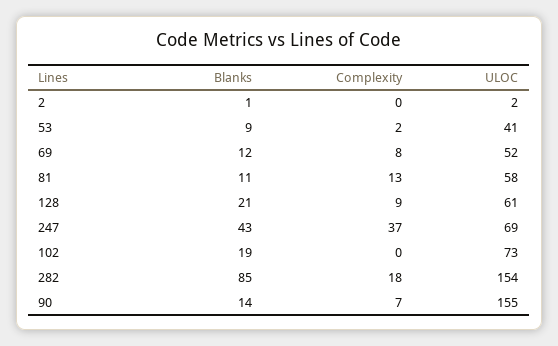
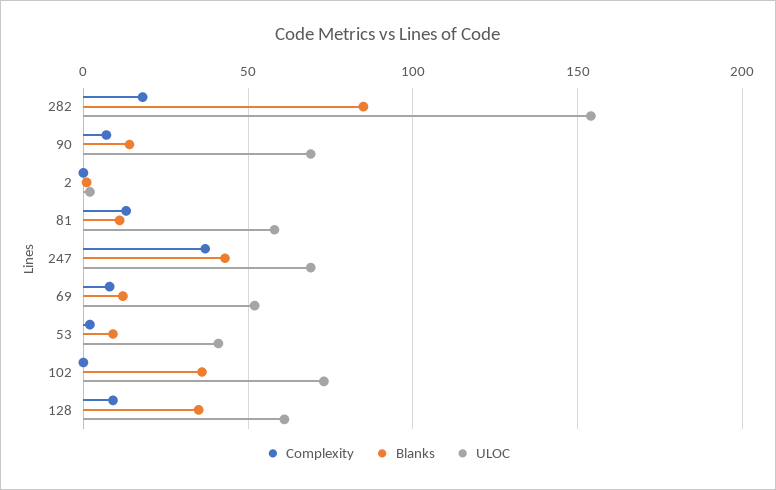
Blanks, 128: 21 -> 35
Blanks, 102: 19 -> 35
ULOC, 90: 155 -> 70

